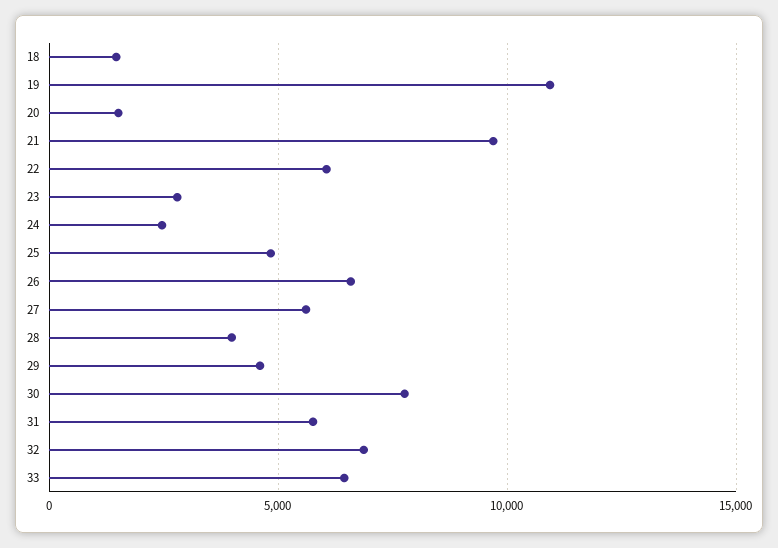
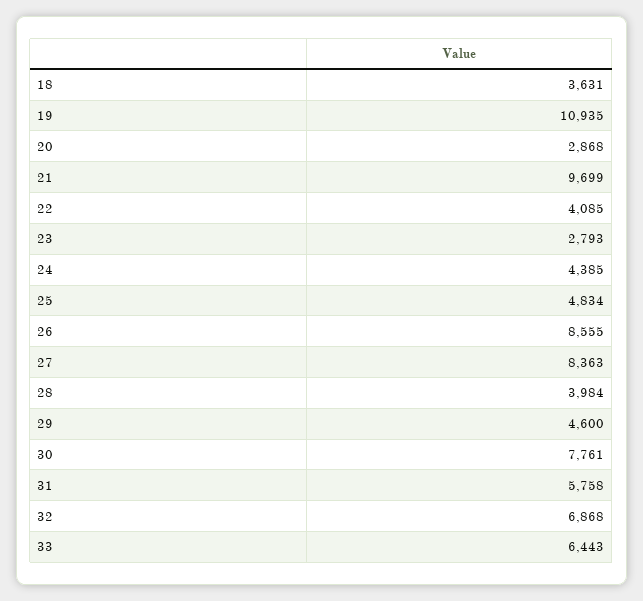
18: 1500 -> 3631
20: 1500 -> 2868
22: 6000 -> 4085
24: 2500 -> 4385
26: 6500 -> 8555
27: 5500 -> 8363

